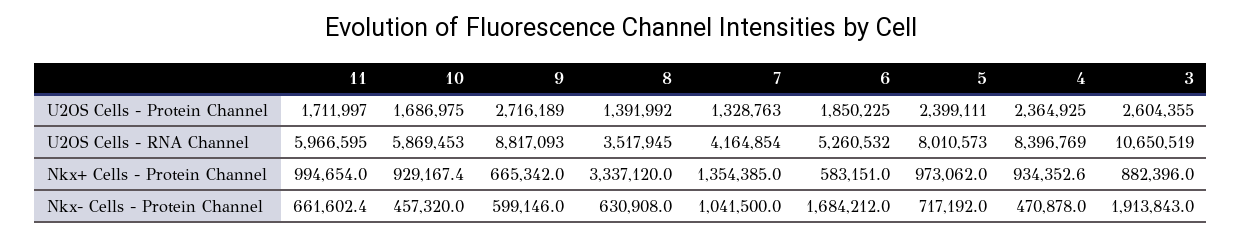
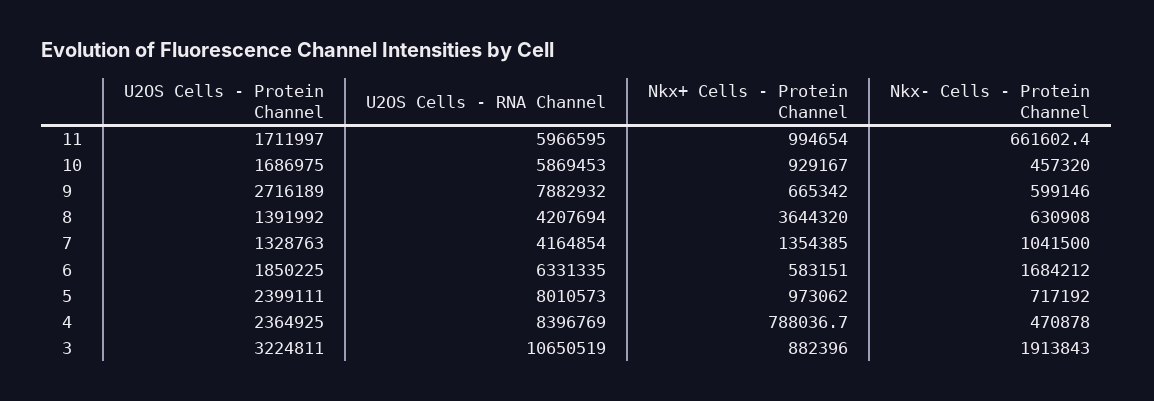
3, U2OS Cells - Protein Channel: 2604355 -> 3224811
9, U2OS Cells - RNA Channel: 8817093 -> 7882932
8, U2OS Cells - RNA Channel: 3517945 -> 4207694
6, U2OS Cells - RNA Channel: 5260532 -> 6331335
10, Nkx+ Cells - Protein Channel: 929167.4 -> 929167
8, Nkx+ Cells - Protein Channel: 3337120 -> 3644320
4, Nkx+ Cells - Protein Channel: 934352.6 -> 788036.7

